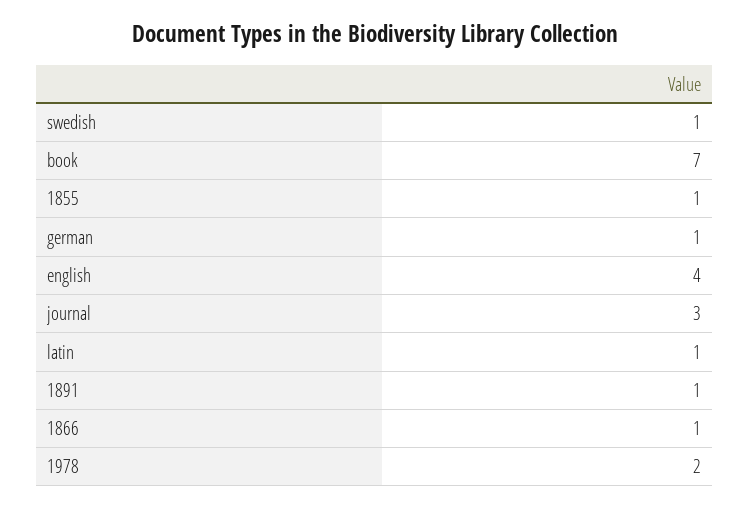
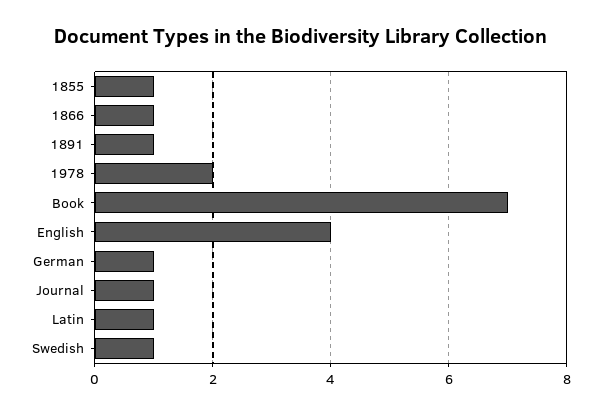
journal: 3 -> 1

